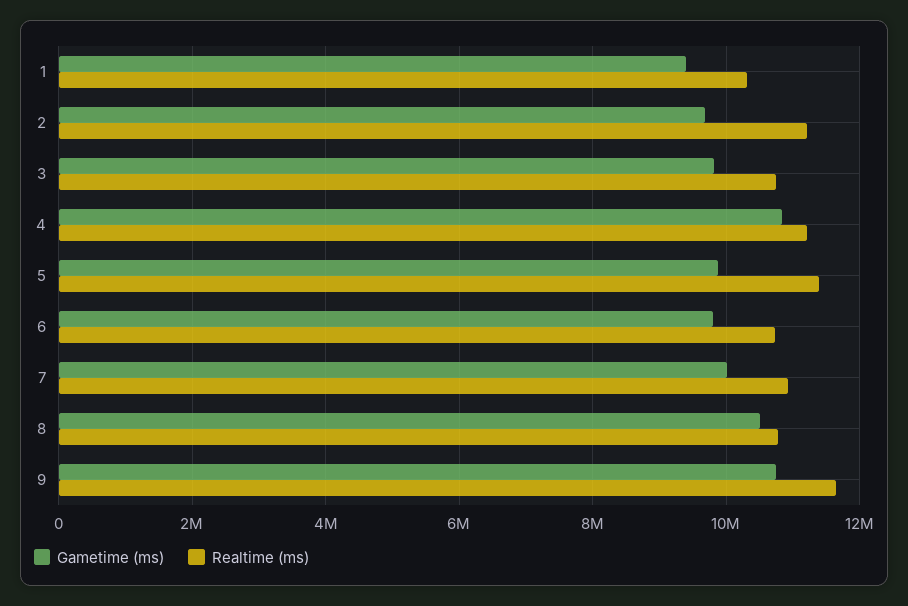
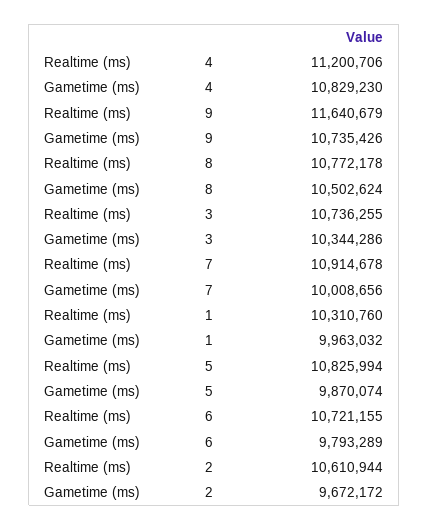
Gametime (ms), 1: 9400000 -> 9963032
Realtime (ms), 2: 11200000 -> 10610944
Gametime (ms), 3: 9800000 -> 10344286
Realtime (ms), 5: 11400000 -> 10825994

